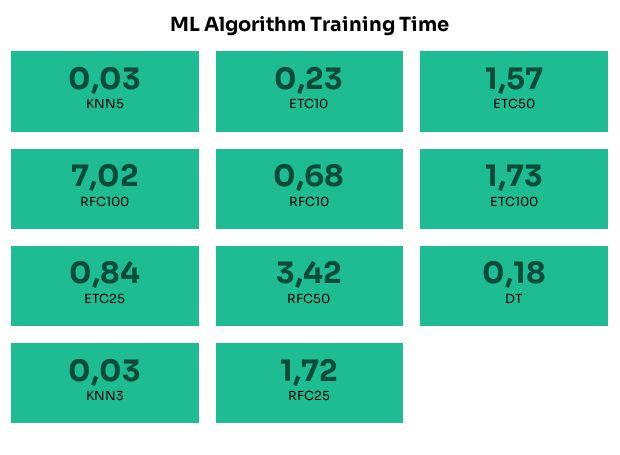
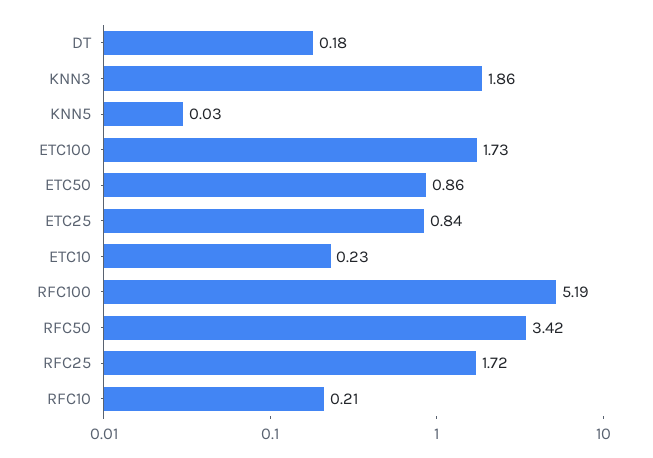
ETC50: 1.57 -> 0.86
RFC100: 7.02 -> 5.19
RFC10: 0.68 -> 0.21
KNN3: 0.03 -> 1.86

